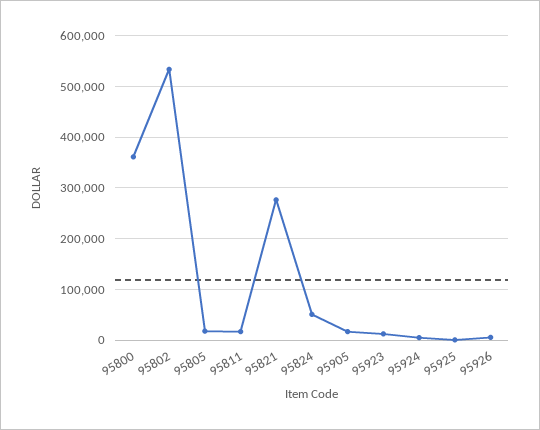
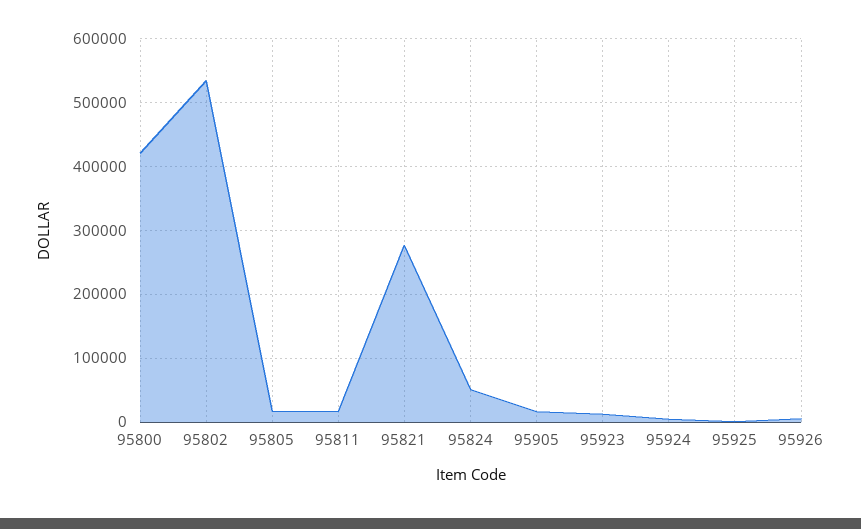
95800: 360000 -> 420000

